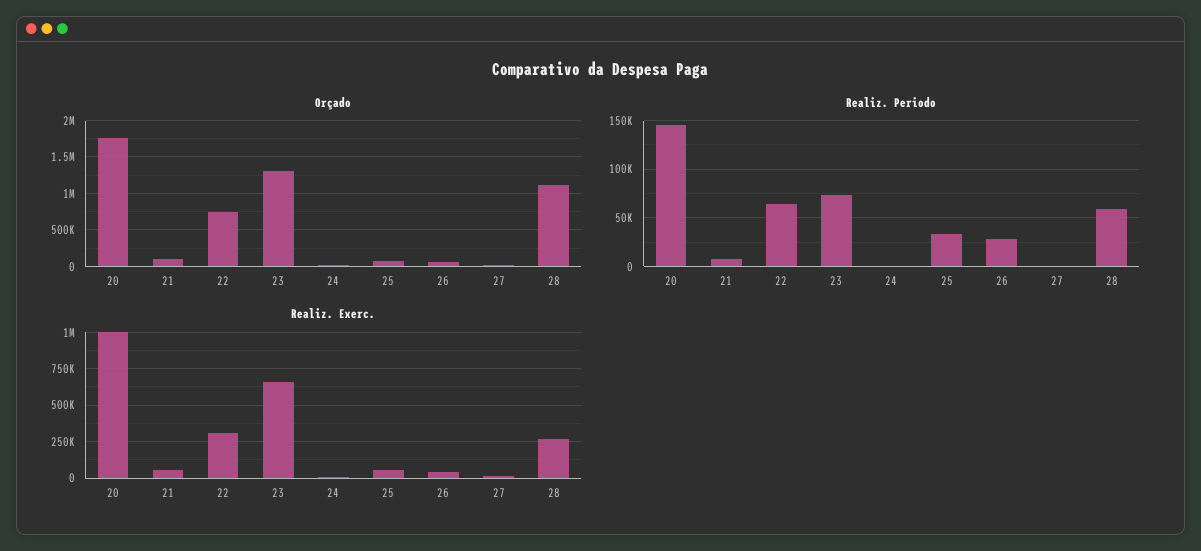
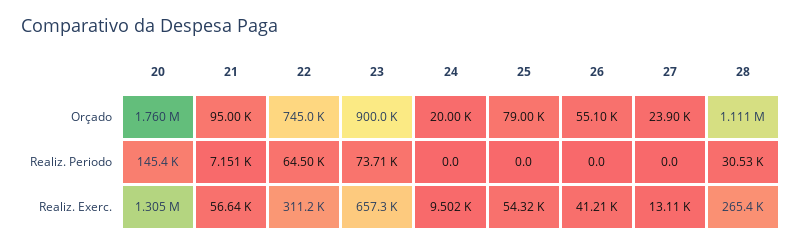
Orçado, 23: 1300000 -> 900000
Realiz. Periodo, 25: 30000 -> 0
Realiz. Periodo, 26: 30000 -> 0
Realiz. Periodo, 28: 60000 -> 30530
Realiz. Exerc., 20: 1000000 -> 1305000

